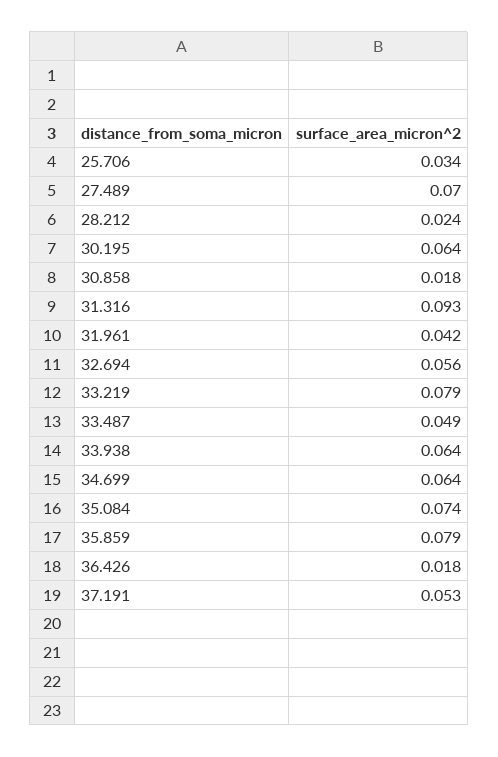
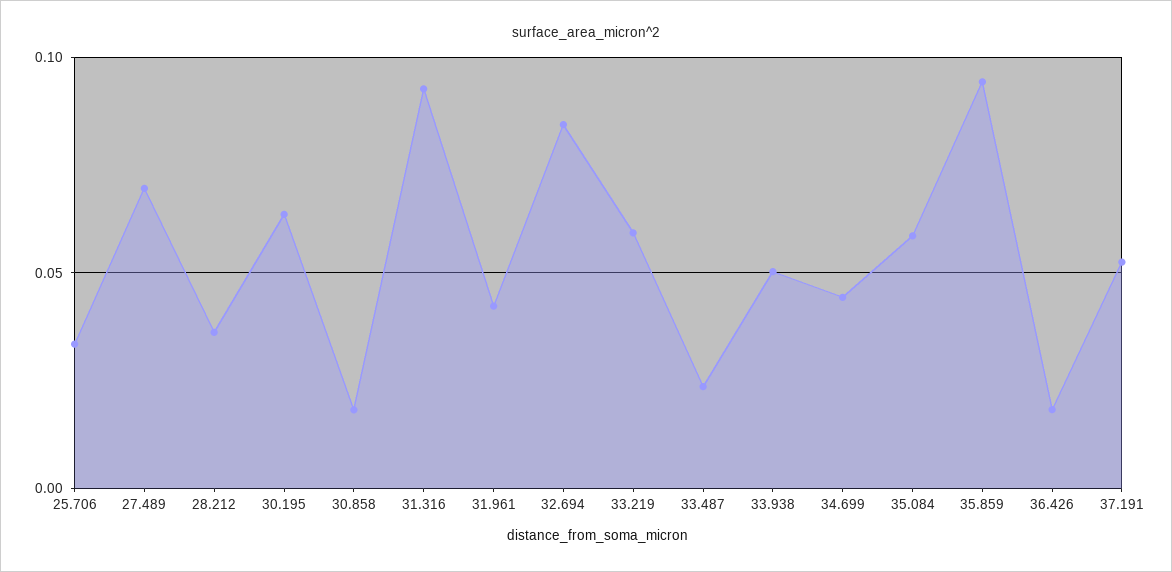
28.212: 0.024 -> 0.035
32.694: 0.056 -> 0.085
33.219: 0.079 -> 0.06
33.487: 0.049 -> 0.025
33.938: 0.064 -> 0.05
34.699: 0.064 -> 0.045
35.084: 0.074 -> 0.06
35.859: 0.079 -> 0.095

